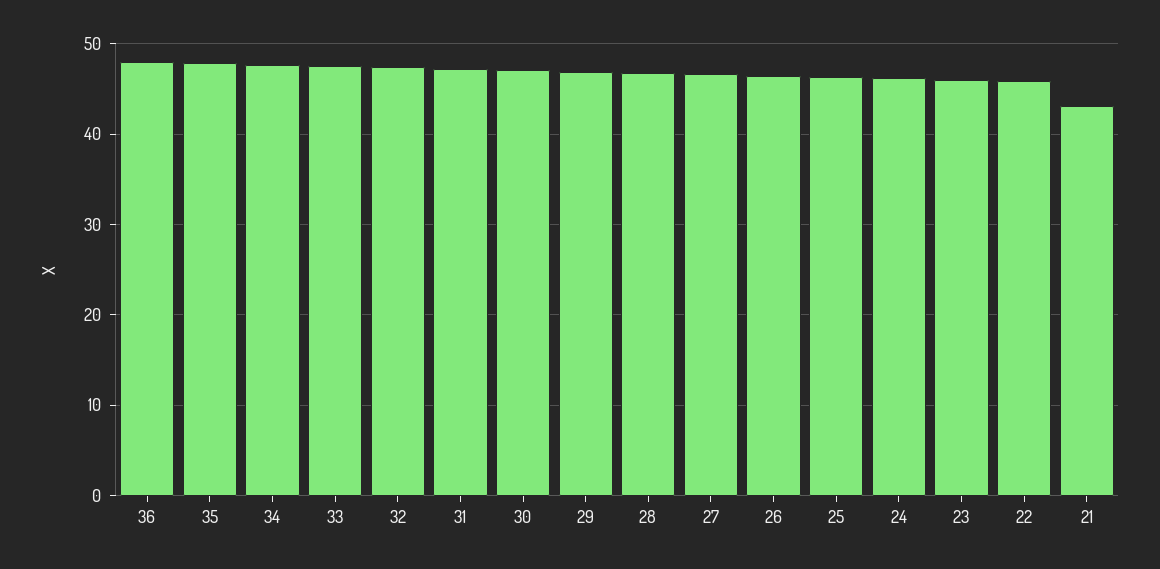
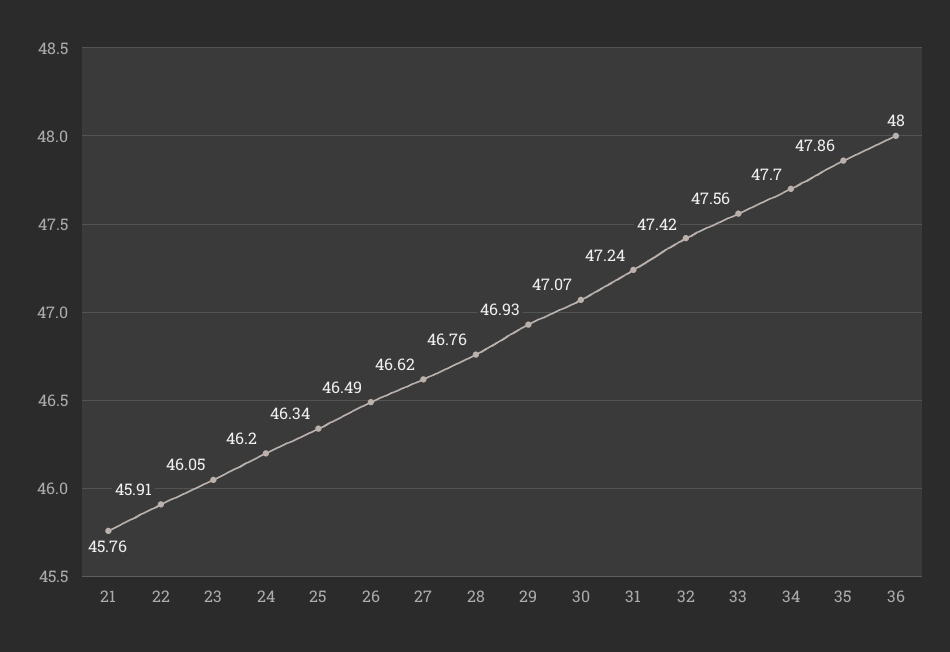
21: 43 -> 45.76

